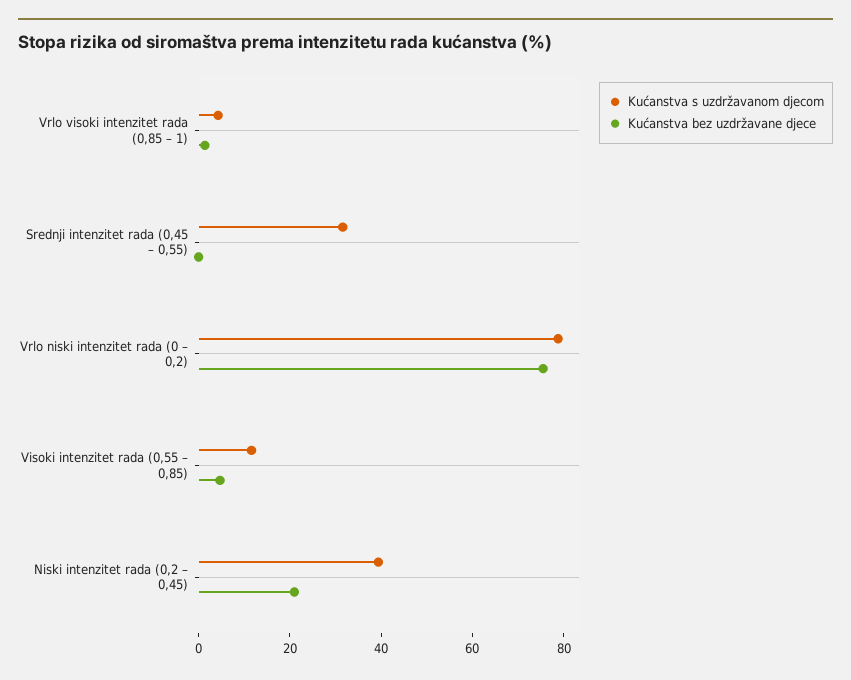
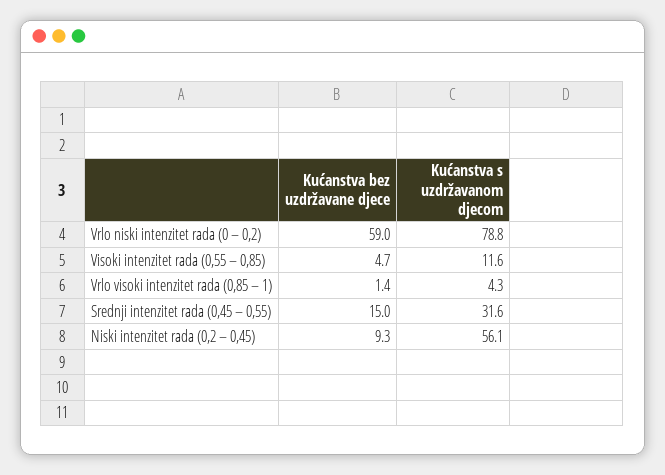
Kućanstva bez uzdržavane djece, Srednji intenzitet rada (0,45 – 0,55): 0 -> 15
Kućanstva bez uzdržavane djece, Vrlo niski intenzitet rada (0 – 0,2): 75 -> 59
Kućanstva s uzdržavanom djecom, Niski intenzitet rada (0,2 – 0,45): 40 -> 56.1
Kućanstva bez uzdržavane djece, Niski intenzitet rada (0,2 – 0,45): 20 -> 9.3

